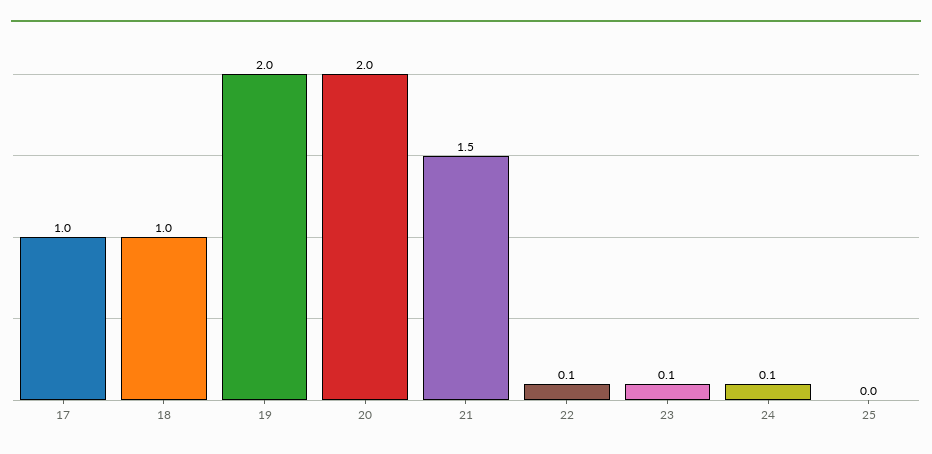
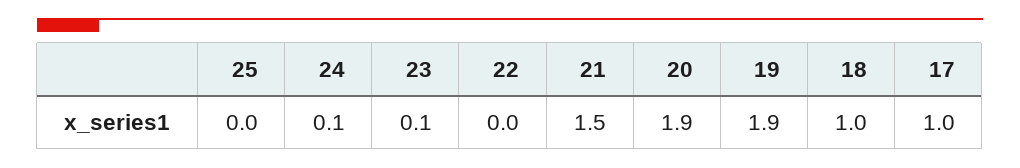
19: 2 -> 1.9
20: 2 -> 1.9
22: 0.1 -> 0

